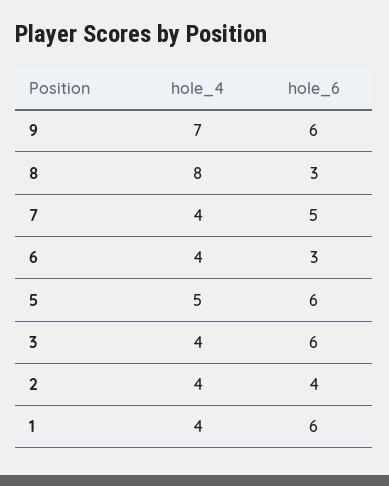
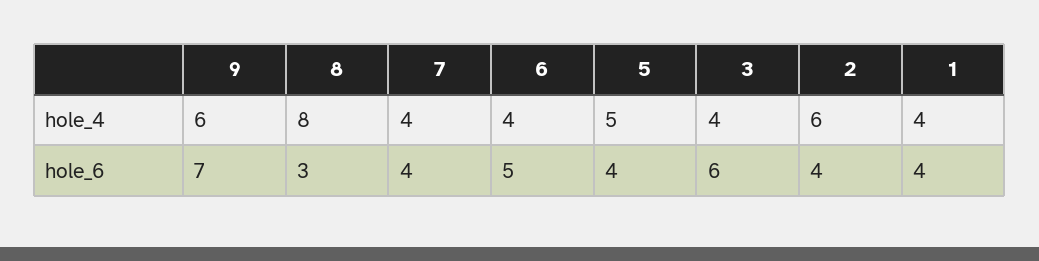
hole_4, 9: 7 -> 6
hole_6, 9: 6 -> 7
hole_6, 7: 5 -> 4
hole_6, 6: 3 -> 5
hole_6, 5: 6 -> 4
hole_4, 2: 4 -> 6
hole_6, 1: 6 -> 4

